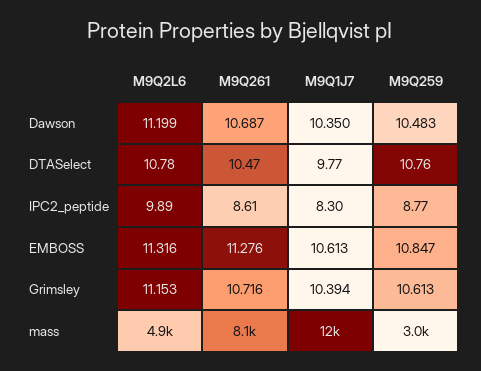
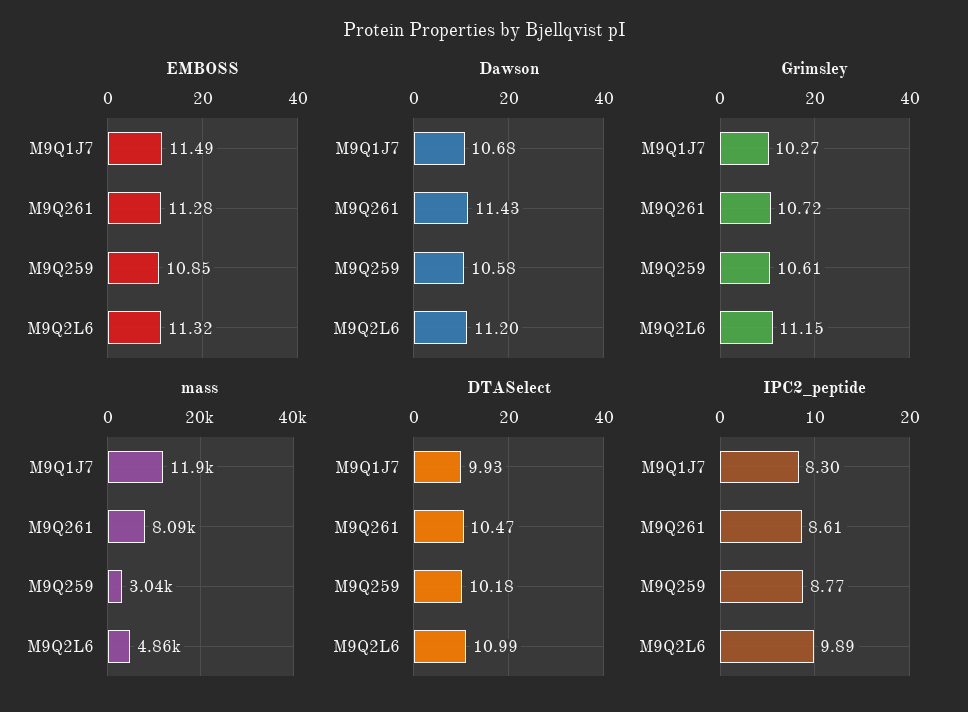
Dawson, M9Q261: 10.687 -> 11.43
Dawson, M9Q1J7: 10.35 -> 10.68
Dawson, M9Q259: 10.483 -> 10.58
DTASelect, M9Q2L6: 10.78 -> 10.99
DTASelect, M9Q1J7: 9.77 -> 9.93
DTASelect, M9Q259: 10.76 -> 10.18
EMBOSS, M9Q1J7: 10.613 -> 11.49
Grimsley, M9Q1J7: 10.394 -> 10.27

